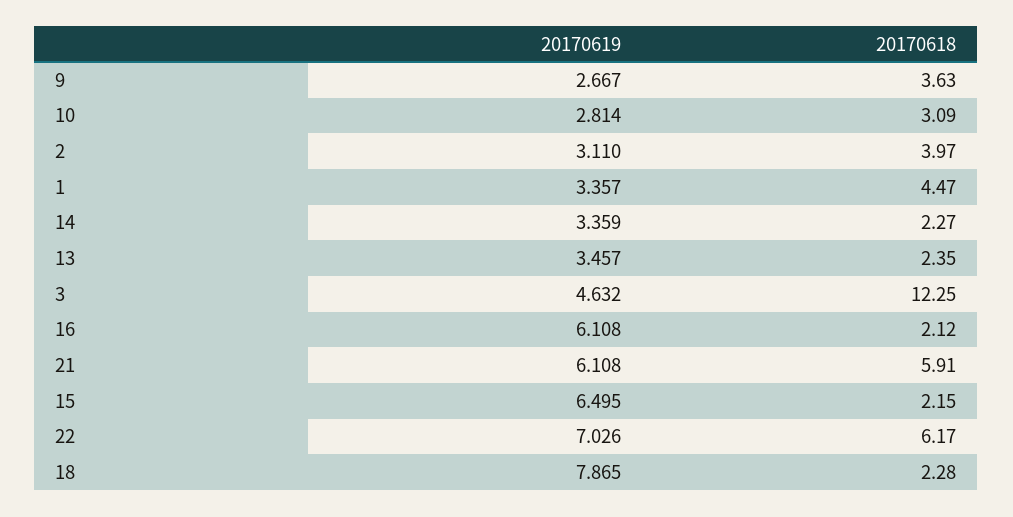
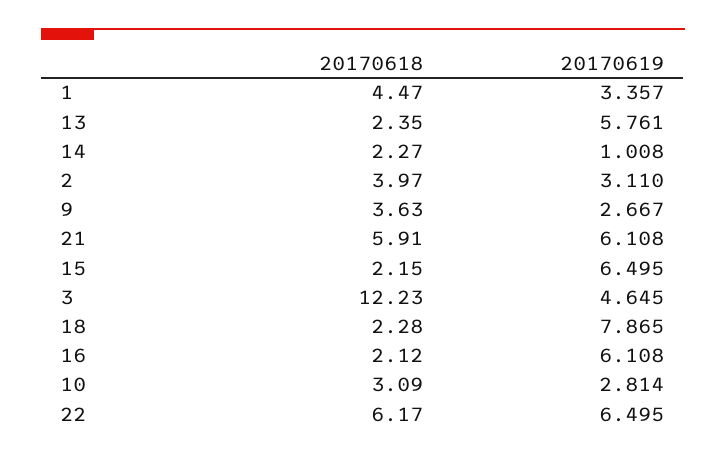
20170619, 14: 3.359 -> 1.008
20170619, 13: 3.457 -> 5.761
20170619, 3: 4.632 -> 4.645
20170618, 3: 12.25 -> 12.23
20170619, 22: 7.026 -> 6.495

